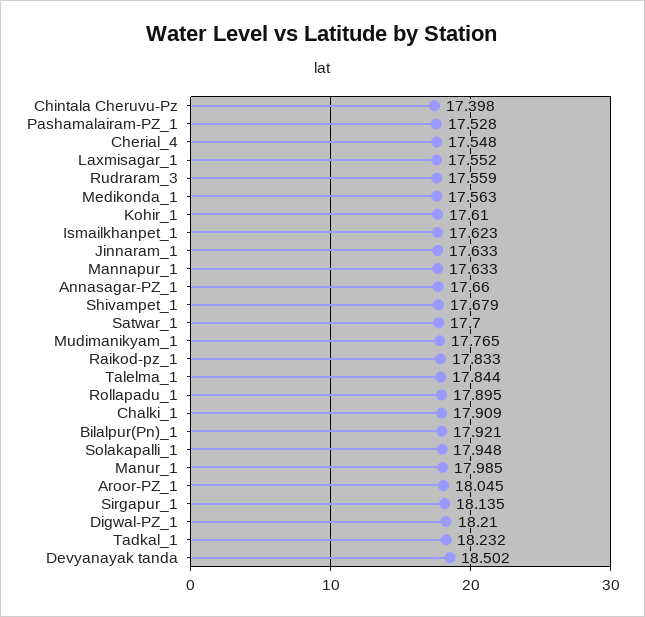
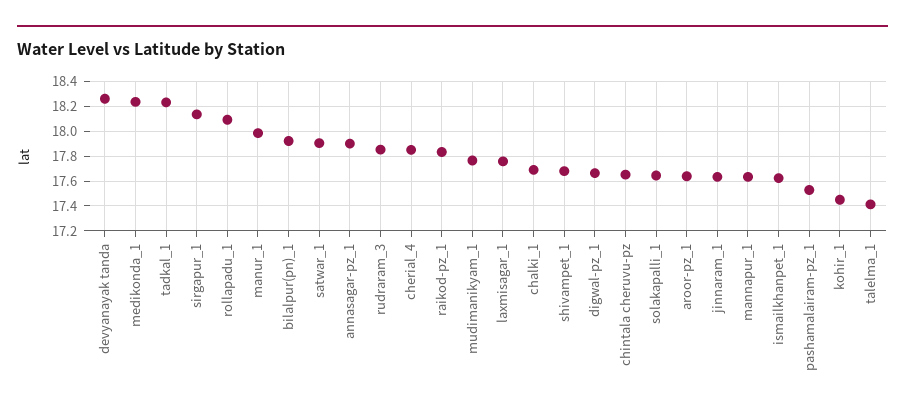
Chintala Cheruvu-Pz: 17.398 -> 17.65
Cherial_4: 17.548 -> 17.85
Laxmisagar_1: 17.552 -> 17.75
Rudraram_3: 17.559 -> 17.85
Medikonda_1: 17.563 -> 18.25
Kohir_1: 17.61 -> 17.45
Annasagar-PZ_1: 17.66 -> 17.9
Satwar_1: 17.7 -> 17.9
Talelma_1: 17.844 -> 17.4
Rollapadu_1: 17.895 -> 18.1
Chalki_1: 17.909 -> 17.7
Solakapalli_1: 17.948 -> 17.65
Aroor-PZ_1: 18.045 -> 17.65
Digwal-PZ_1: 18.21 -> 17.65
Devyanayak tanda: 18.502 -> 18.25

